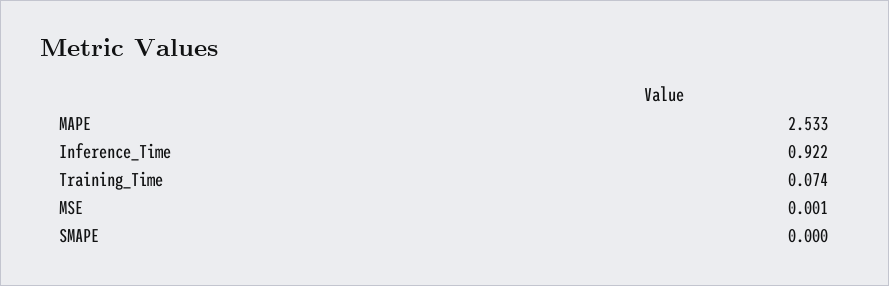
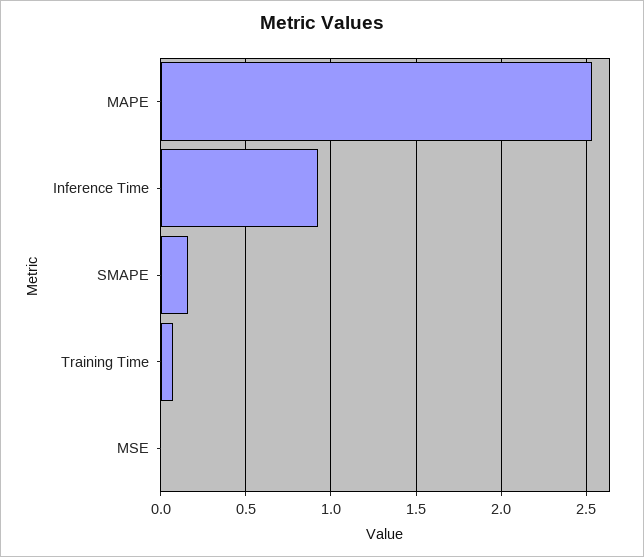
SMAPE: 0 -> 0.15

